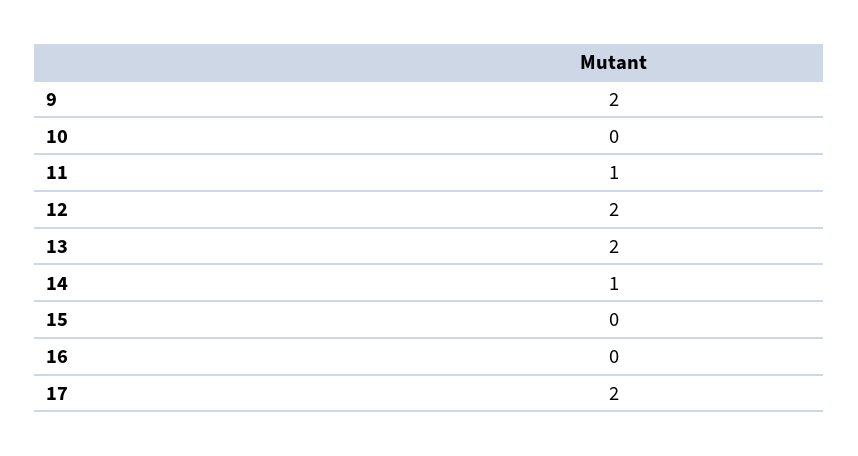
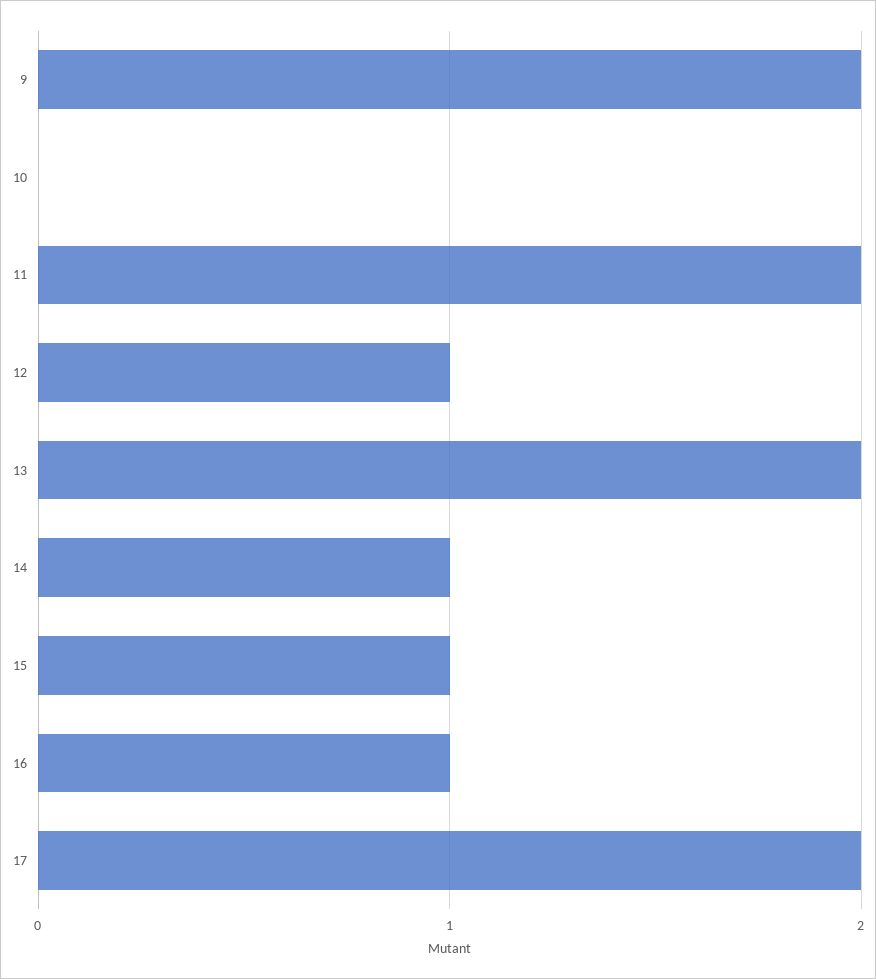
11: 1 -> 2
12: 2 -> 1
15: 0 -> 1
16: 0 -> 1

